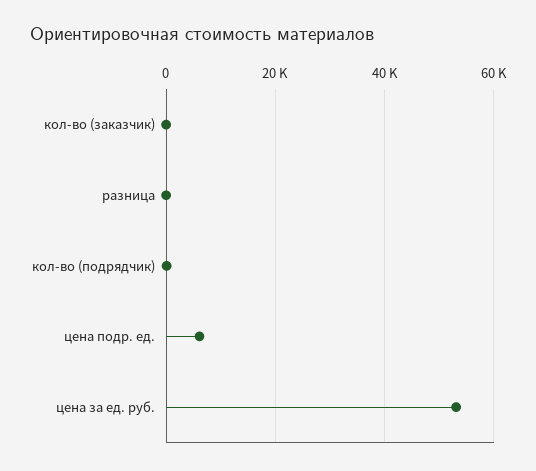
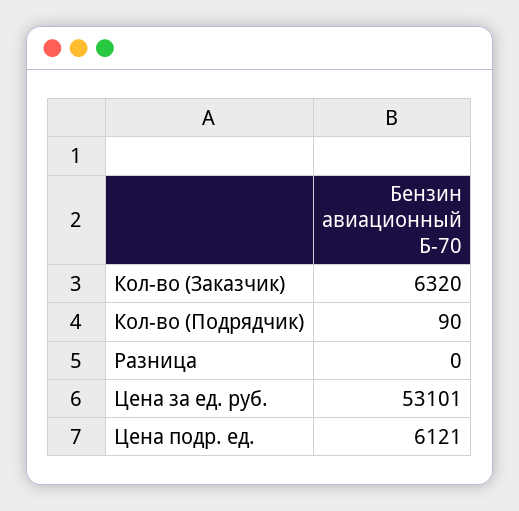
кол-во (заказчик): 0 -> 6320

